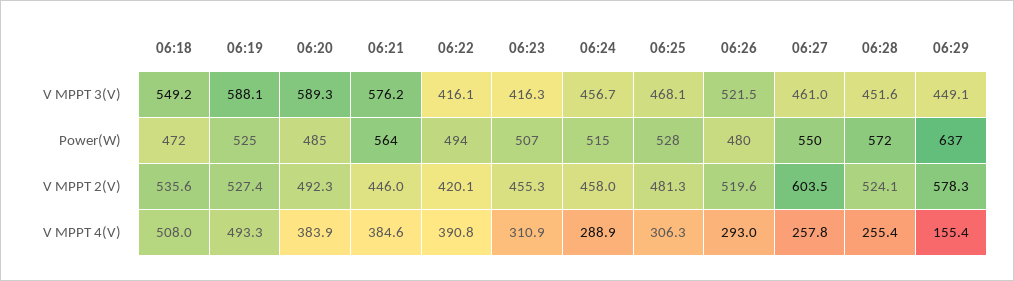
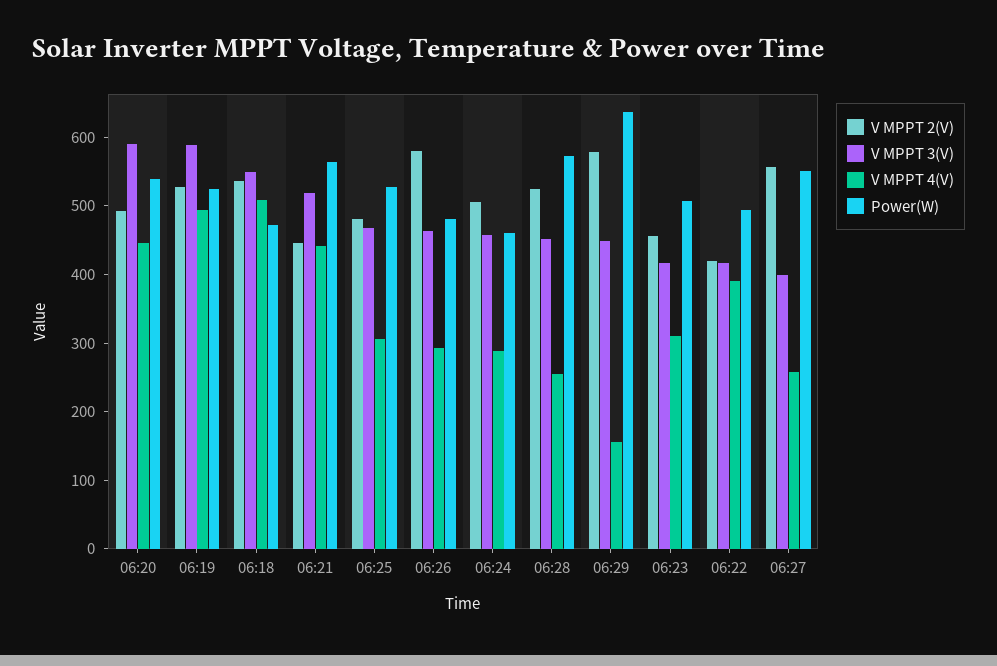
V MPPT 3(V), 06:21: 576.2 -> 520
V MPPT 3(V), 06:26: 521.5 -> 460
V MPPT 3(V), 06:27: 461 -> 400
Power(W), 06:20: 485 -> 540
Power(W), 06:24: 515 -> 460
V MPPT 2(V), 06:24: 458 -> 500
V MPPT 2(V), 06:26: 519.6 -> 580
V MPPT 2(V), 06:27: 603.5 -> 560
V MPPT 4(V), 06:20: 383.9 -> 440
V MPPT 4(V), 06:21: 384.6 -> 440

